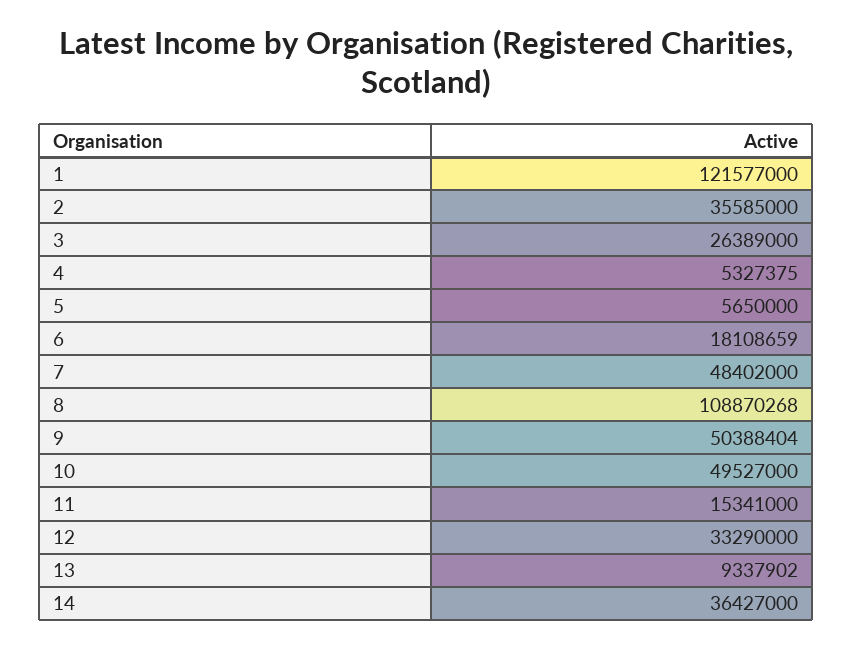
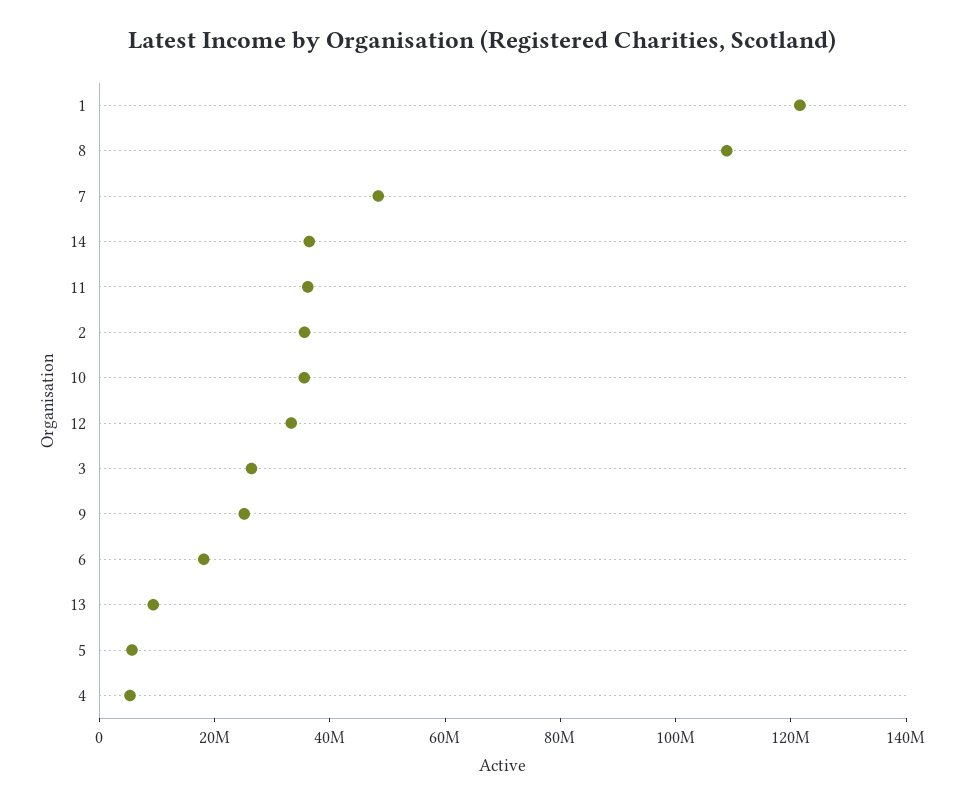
9: 50388404 -> 25000000
10: 49527000 -> 35000000
11: 15341000 -> 35000000

